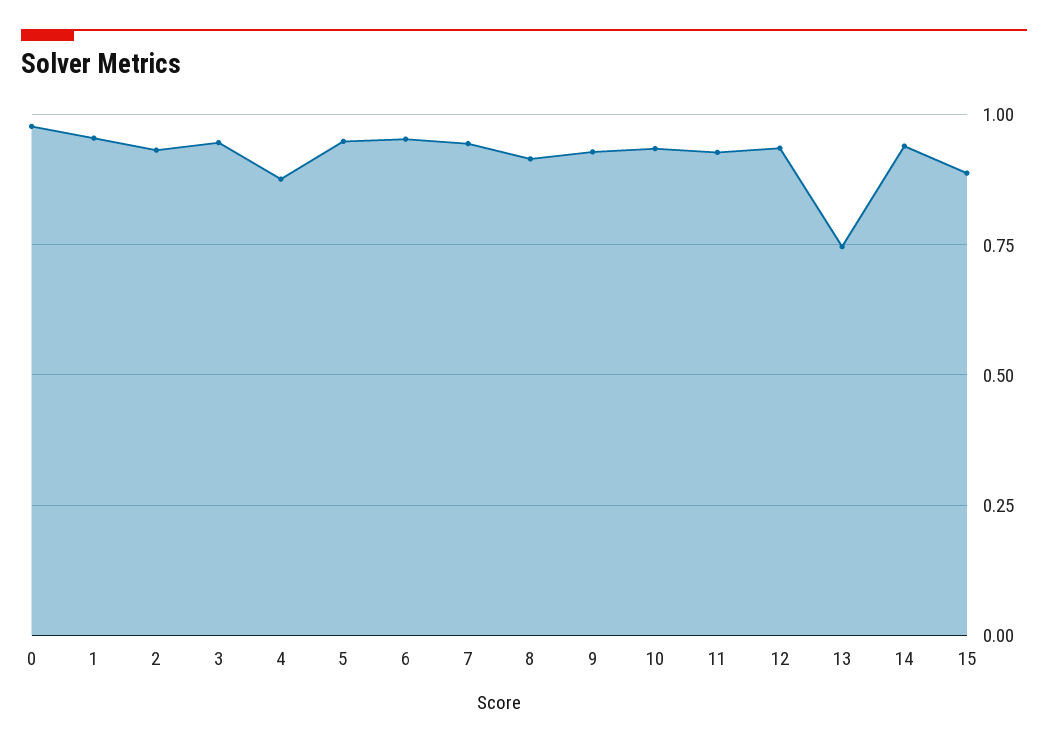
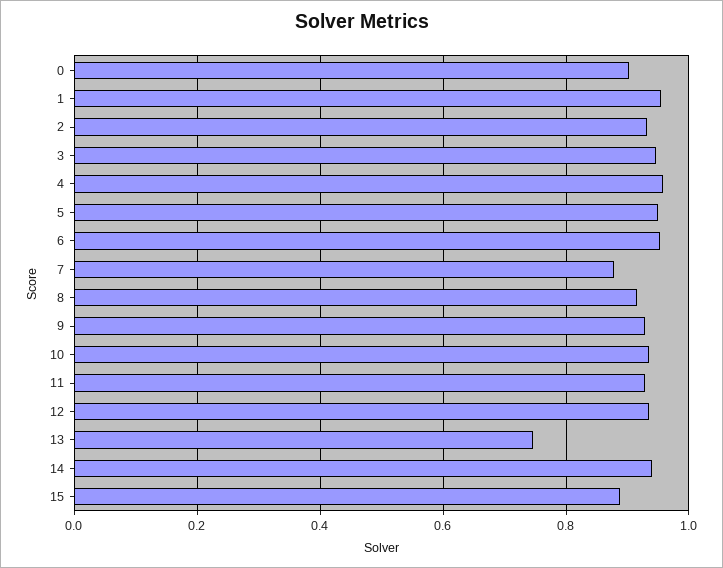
0: 0.975 -> 0.9
4: 0.875 -> 0.96
7: 0.95 -> 0.88

